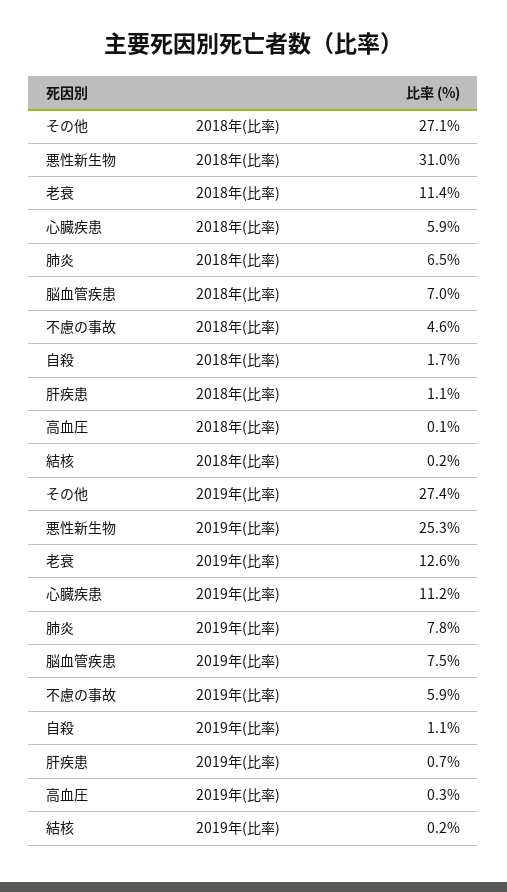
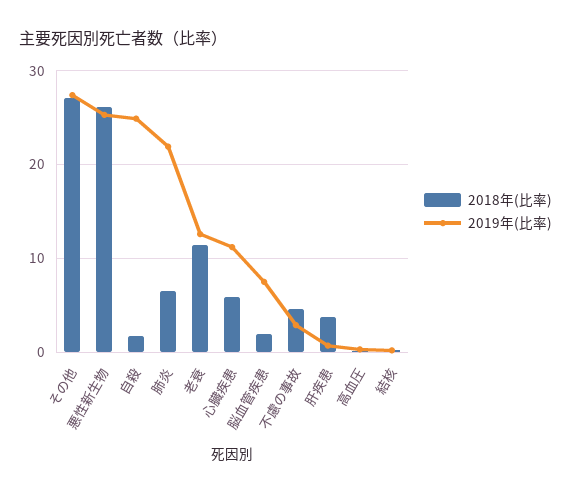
2018年(比率), 悪性新生物: 31 -> 26
2018年(比率), 脳血管疾患: 7 -> 2
2018年(比率), 肝疾患: 1.1 -> 4
2019年(比率), 肺炎: 7.8 -> 22
2019年(比率), 不慮の事故: 5.9 -> 3
2019年(比率), 自殺: 1.1 -> 25

